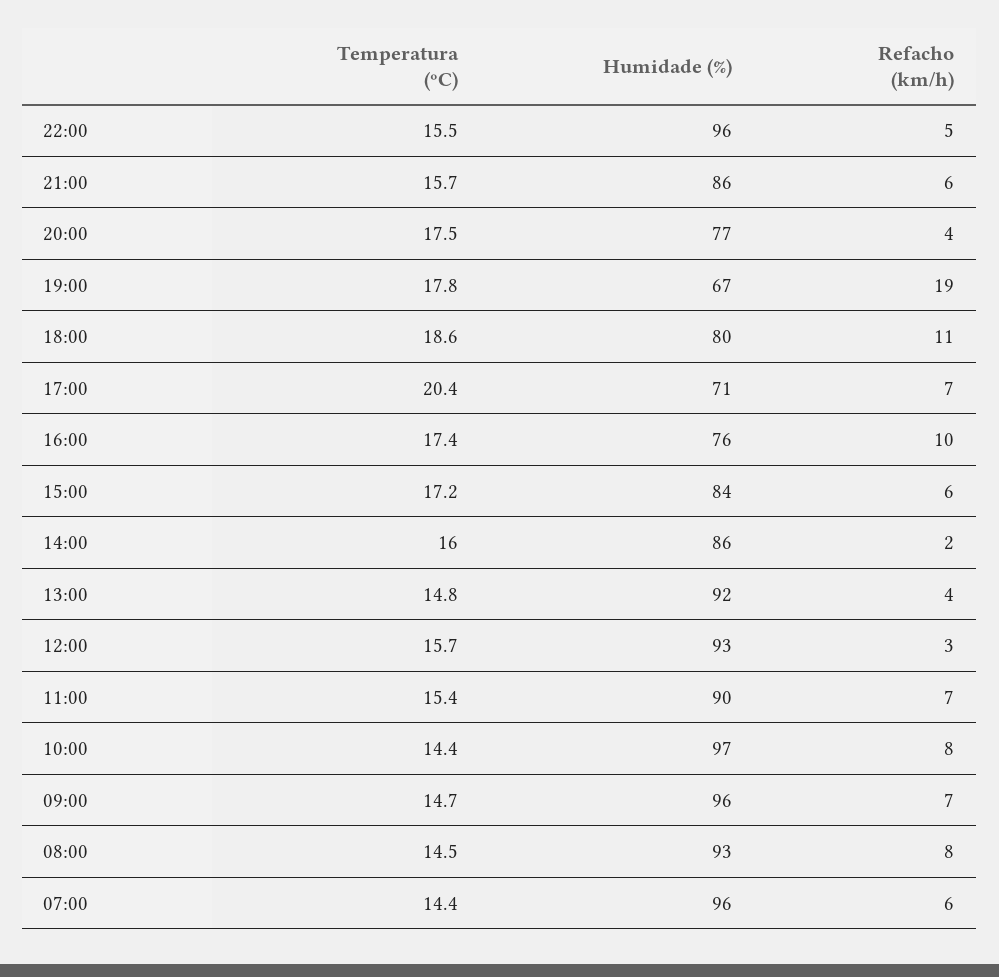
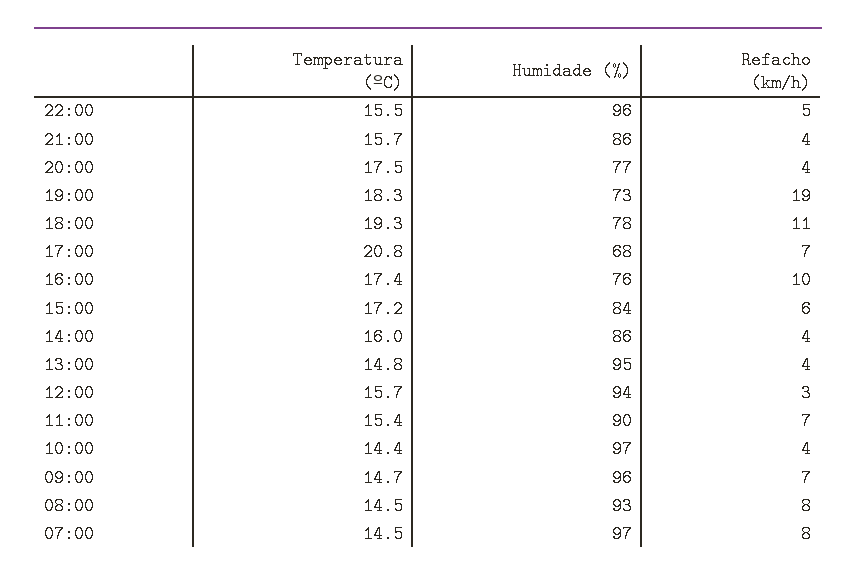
Refacho (km/h), 21:00: 6 -> 4
Temperatura (ºC), 19:00: 17.8 -> 18.3
Humidade (%), 19:00: 67 -> 73
Temperatura (ºC), 18:00: 18.6 -> 19.3
Humidade (%), 18:00: 80 -> 78
Temperatura (ºC), 17:00: 20.4 -> 20.8
Humidade (%), 17:00: 71 -> 68
Refacho (km/h), 14:00: 2 -> 4
Humidade (%), 13:00: 92 -> 95
Humidade (%), 12:00: 93 -> 94
Refacho (km/h), 10:00: 8 -> 4
Temperatura (ºC), 07:00: 14.4 -> 14.5
Humidade (%), 07:00: 96 -> 97
Refacho (km/h), 07:00: 6 -> 8

